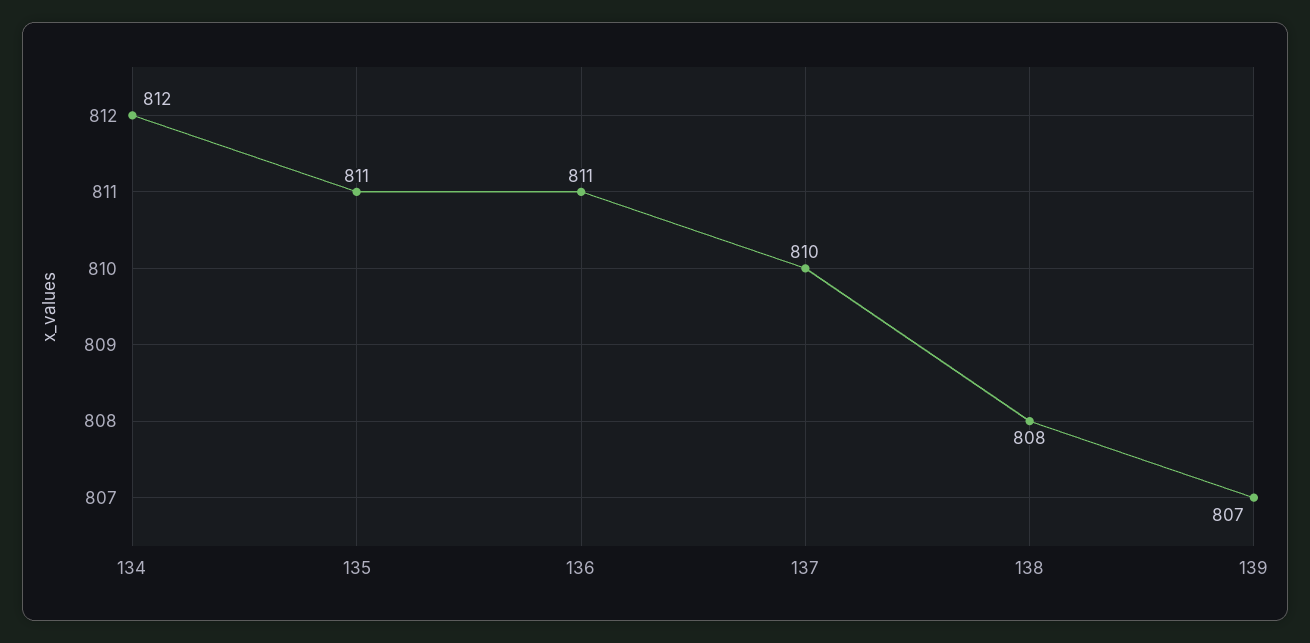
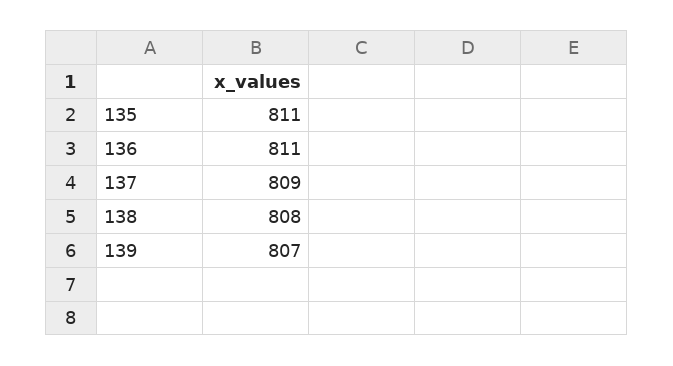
134: 812 -> none
137: 810 -> 809

